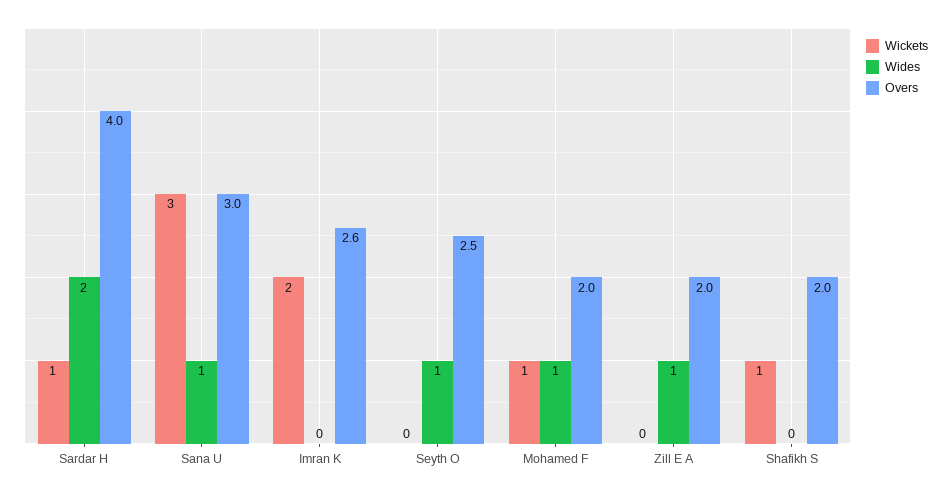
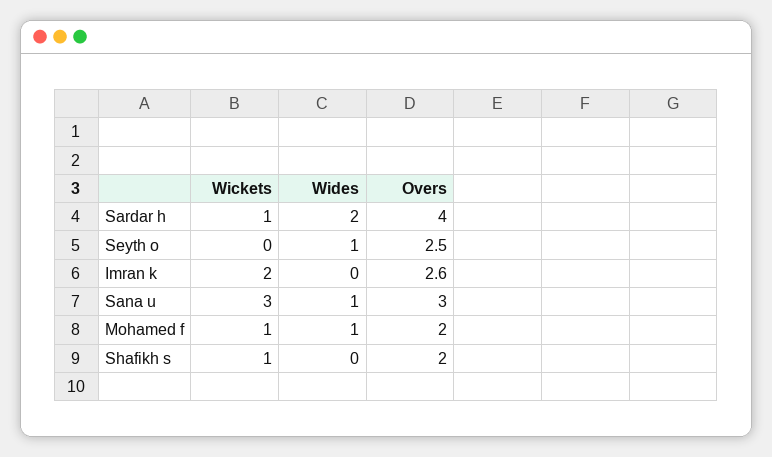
Wickets, Zill E A: 0 -> none
Wides, Zill E A: 1 -> none
Overs, Zill E A: 2 -> none

